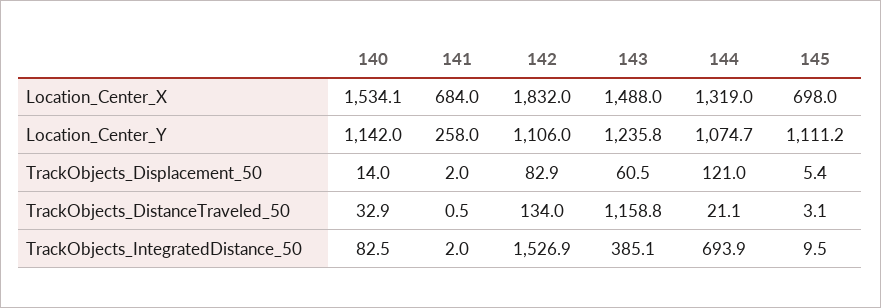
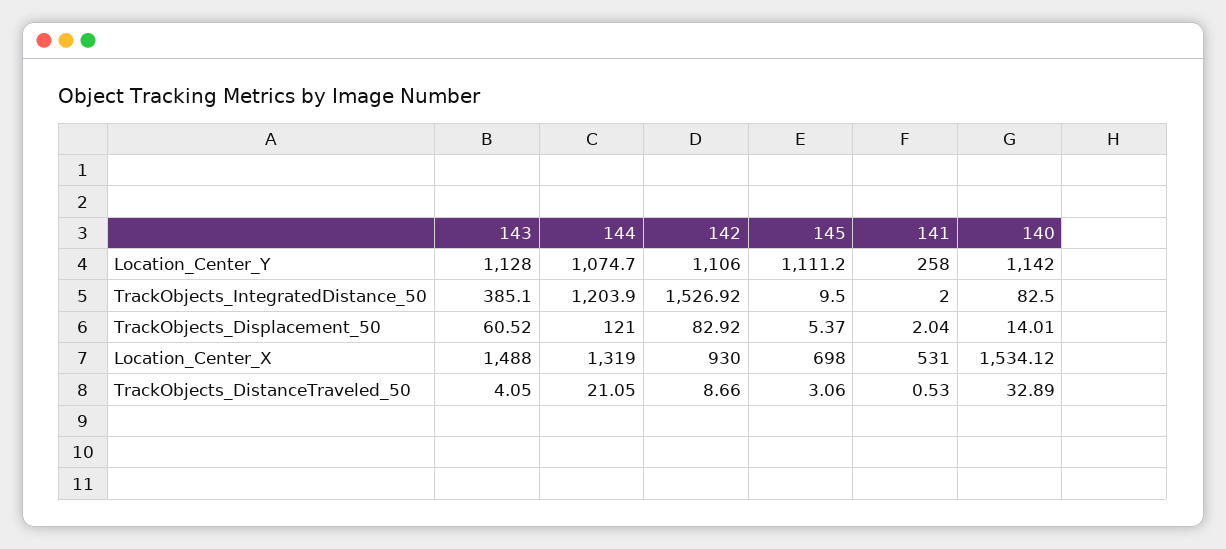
141, Location_Center_X: 684 -> 531
142, Location_Center_X: 1832 -> 930
143, Location_Center_Y: 1235.8 -> 1128
142, TrackObjects_DistanceTraveled_50: 134 -> 8.66
143, TrackObjects_DistanceTraveled_50: 1158.8 -> 4.05
144, TrackObjects_IntegratedDistance_50: 693.9 -> 1203.9

